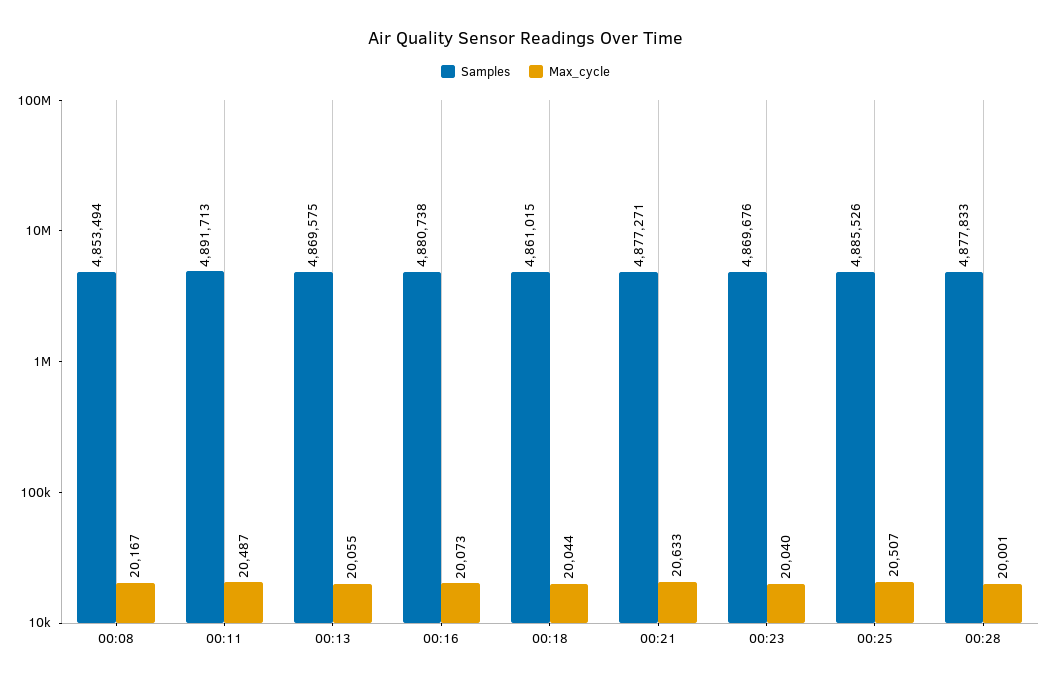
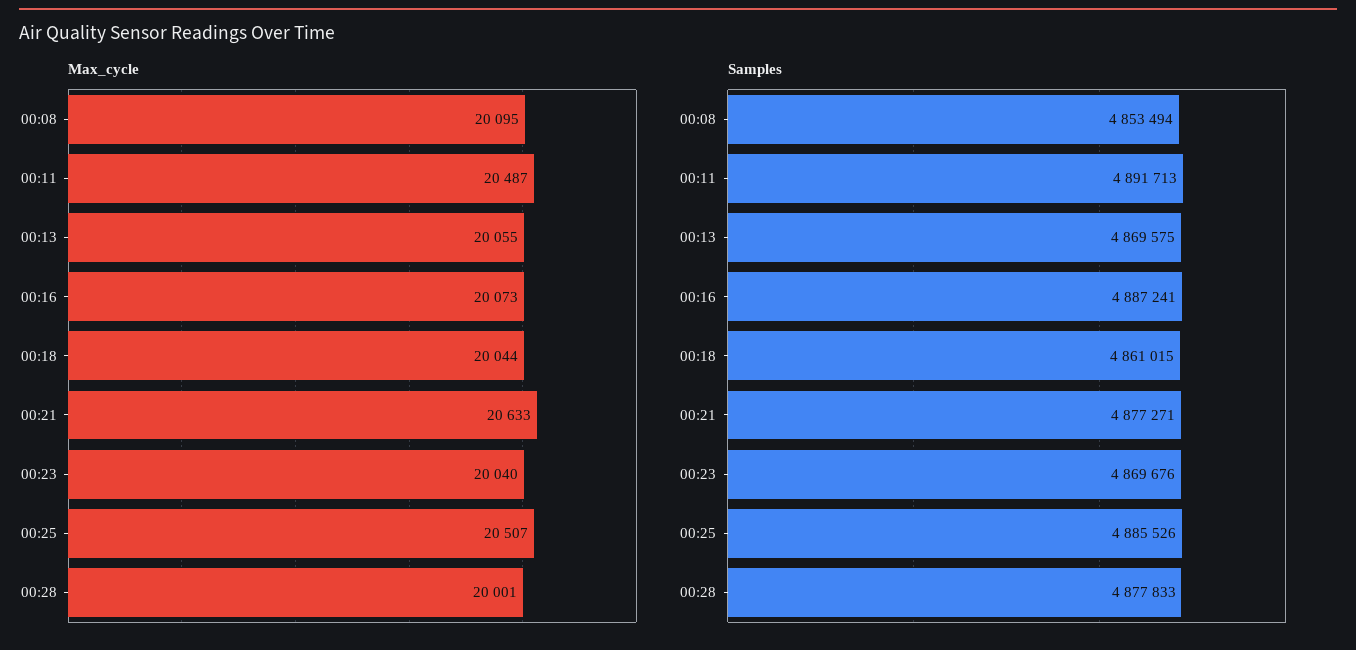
Max_cycle, 00:08: 20167 -> 20095
Samples, 00:16: 4880738 -> 4887241

